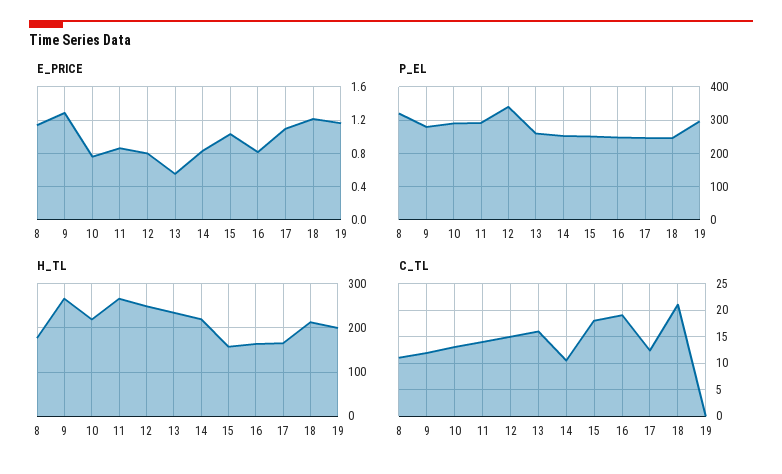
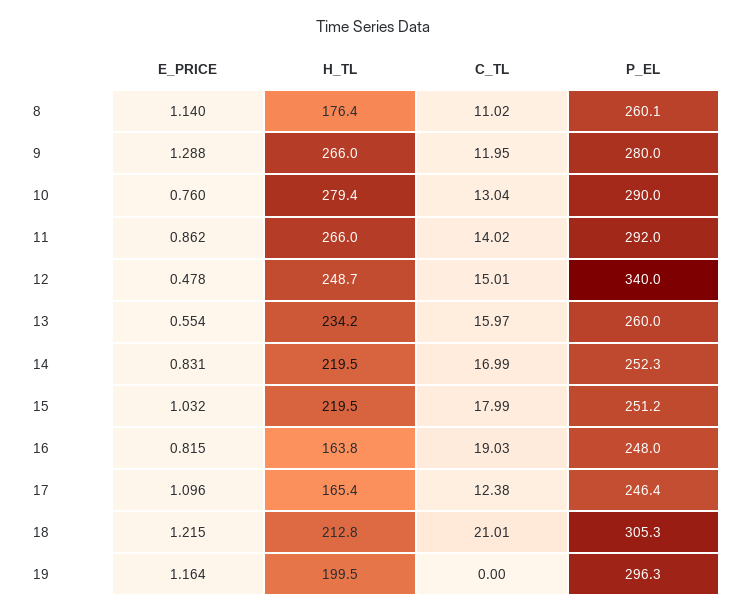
E_PRICE, 12: 0.8 -> 0.478
P_EL, 8: 320 -> 260.1
P_EL, 18: 240 -> 305.3
H_TL, 10: 220 -> 279.4
H_TL, 15: 160 -> 219.5
C_TL, 14: 10 -> 16.99

